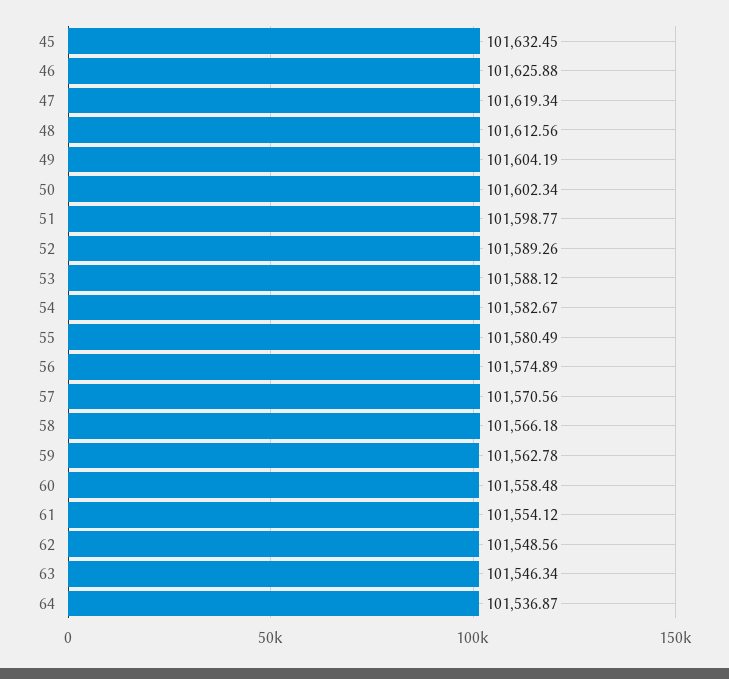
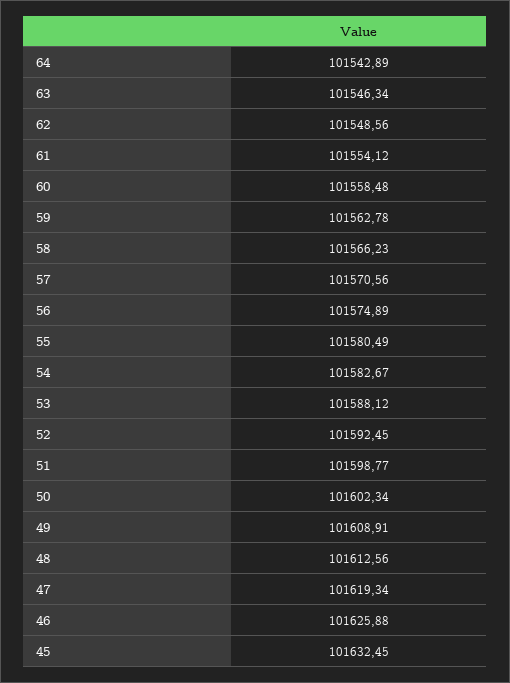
49: 101604.19 -> 101608.91
52: 101589.26 -> 101592.45
58: 101566.18 -> 101566.23
64: 101536.87 -> 101542.89

